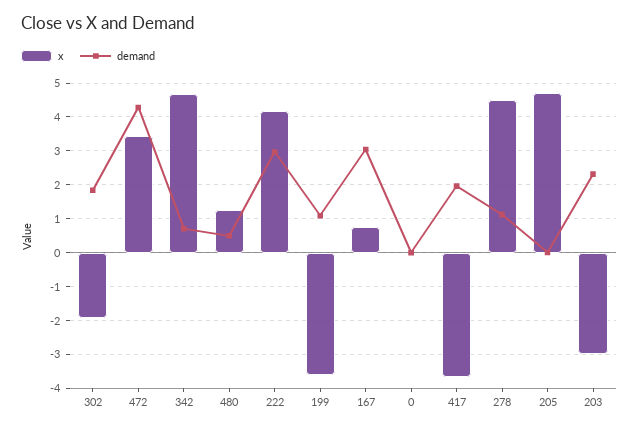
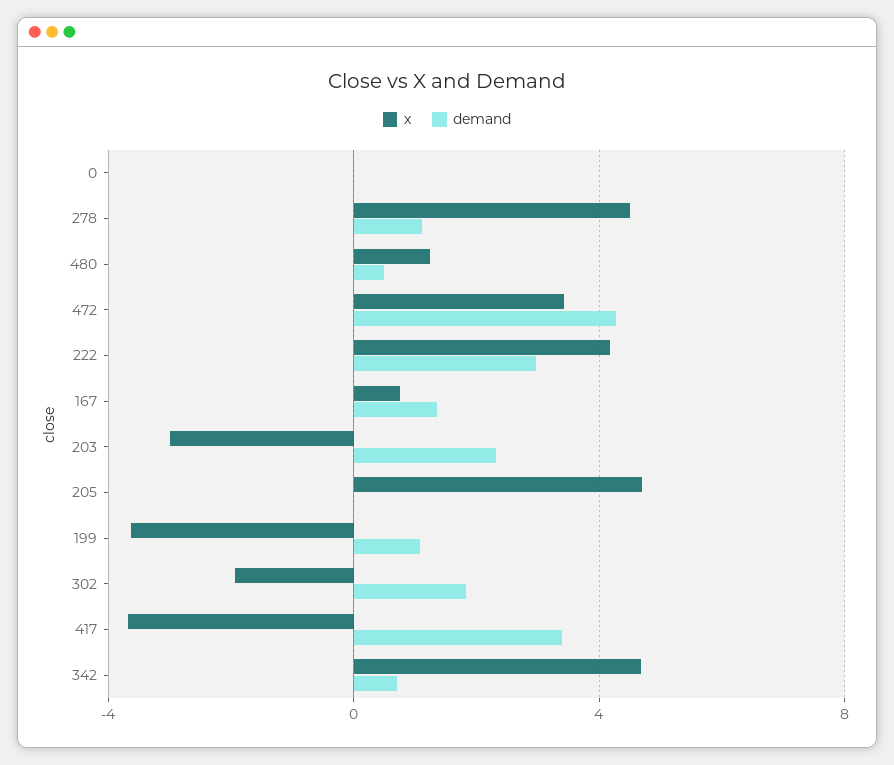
demand, 167: 3 -> 1.5
demand, 417: 2 -> 3.5

